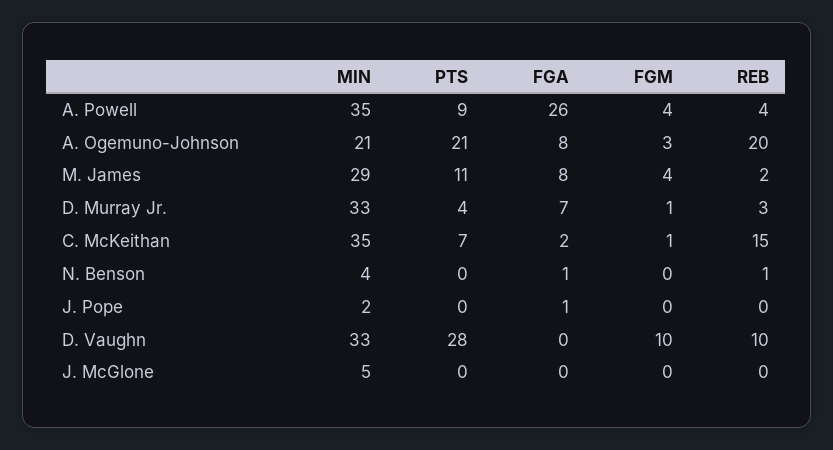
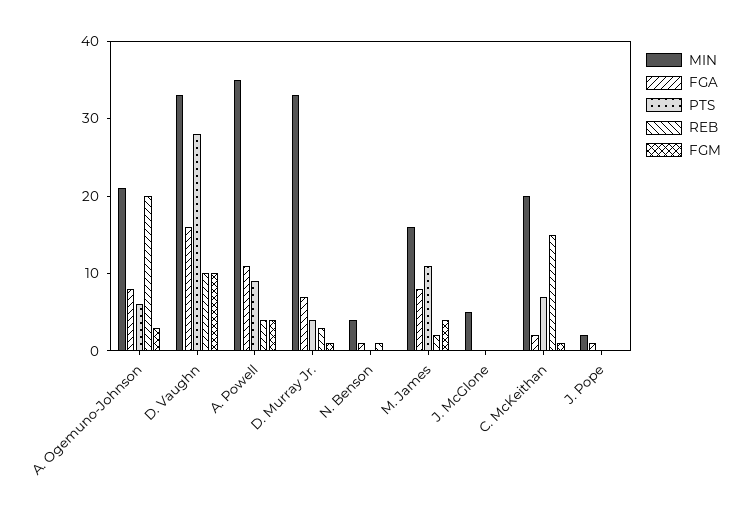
FGA, A. Powell: 26 -> 10
PTS, A. Ogemuno-Johnson: 21 -> 5
MIN, M. James: 29 -> 15
MIN, C. McKeithan: 35 -> 20
FGA, D. Vaughn: 0 -> 15

